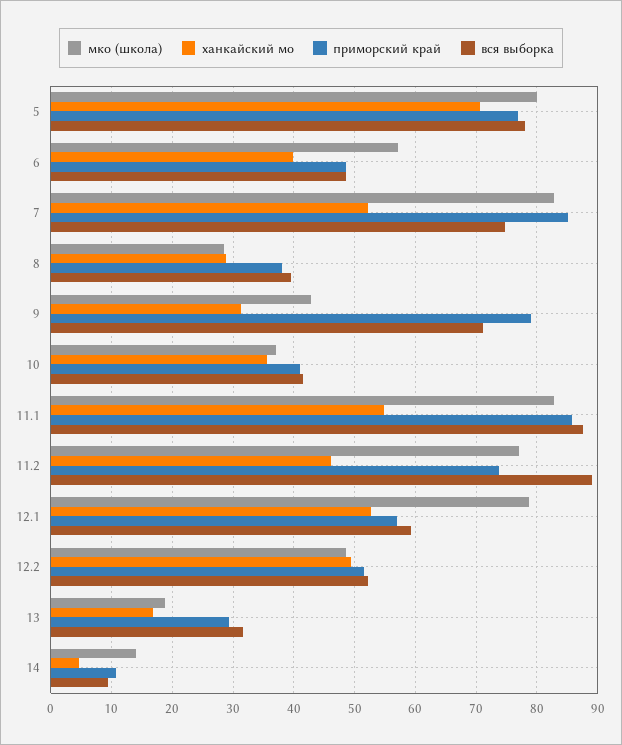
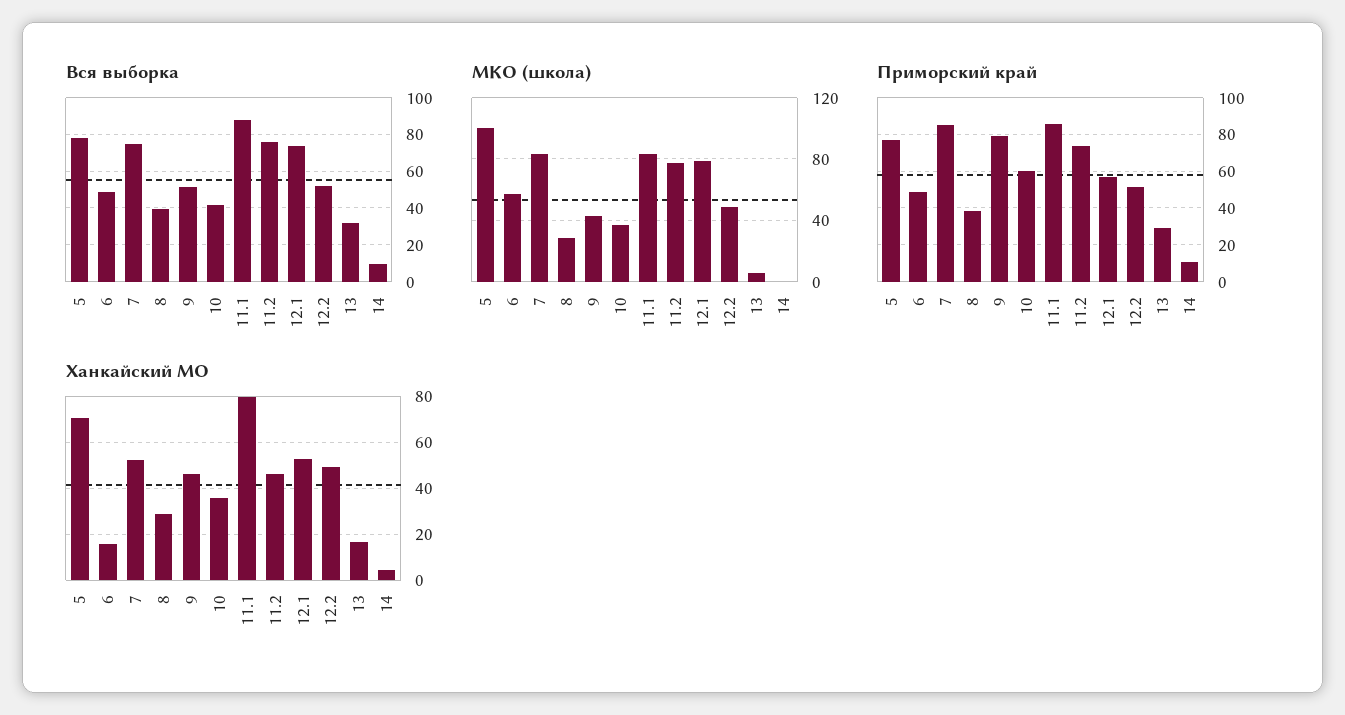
мко (школа), 5: 80 -> 100
ханкайский мо, 6: 40 -> 15
ханкайский мо, 9: 31 -> 45
вся выборка, 9: 71 -> 50
приморский край, 10: 41 -> 60
ханкайский мо, 11.1: 55 -> 80
вся выборка, 11.2: 89 -> 75
вся выборка, 12.1: 59 -> 75
мко (школа), 13: 19 -> 5
мко (школа), 14: 14 -> 0

